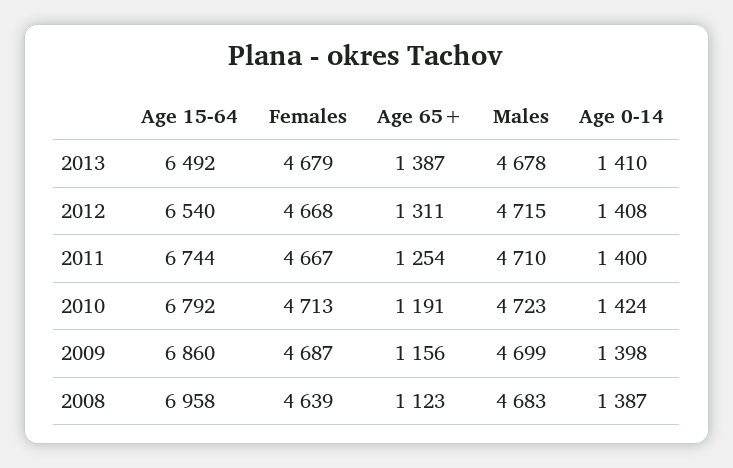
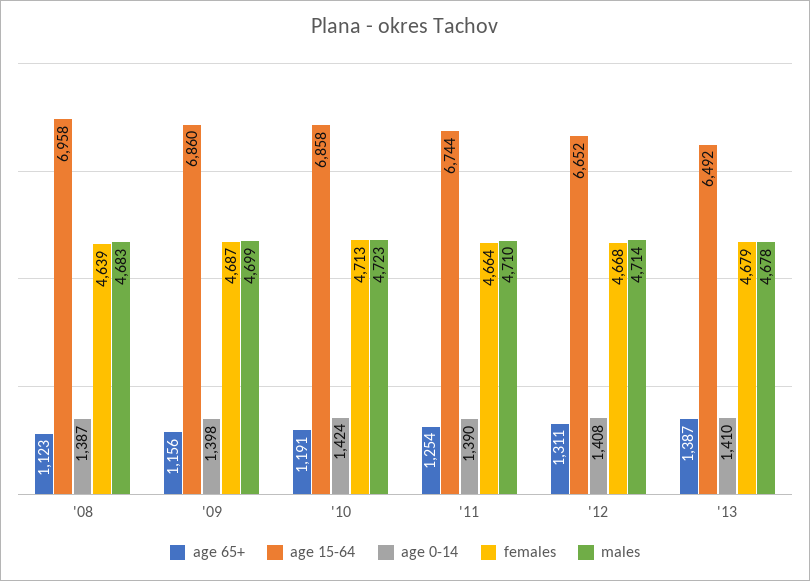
Age 15-64, 2012: 6540 -> 6652
Males, 2012: 4715 -> 4714
Females, 2011: 4667 -> 4664
Age 0-14, 2011: 1400 -> 1390
Age 15-64, 2010: 6792 -> 6858

